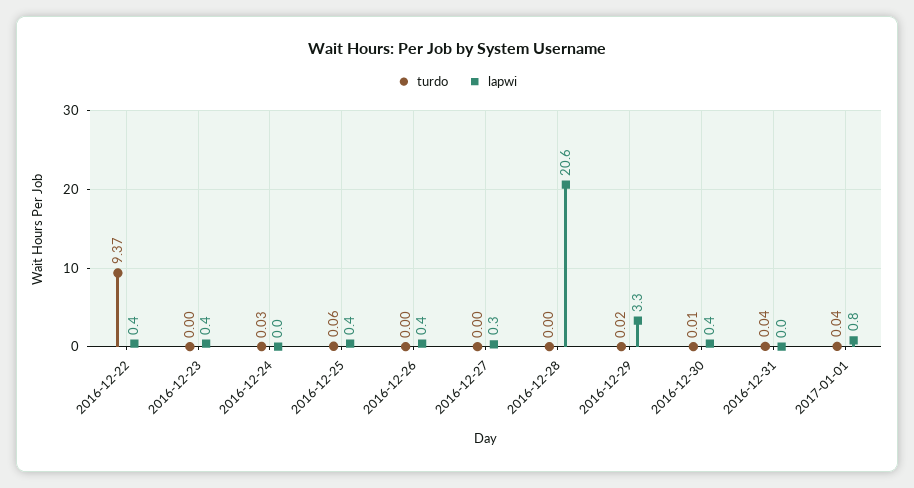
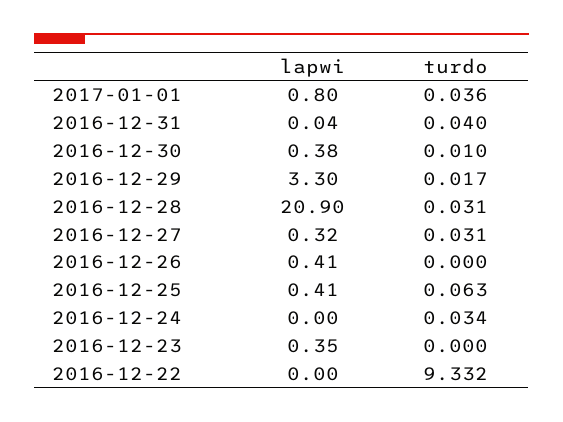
turdo, 2016-12-22: 9.37 -> 9.332
lapwi, 2016-12-22: 0.4 -> 0
turdo, 2016-12-27: 0 -> 0.031
turdo, 2016-12-28: 0 -> 0.031
lapwi, 2016-12-28: 20.6 -> 20.9

